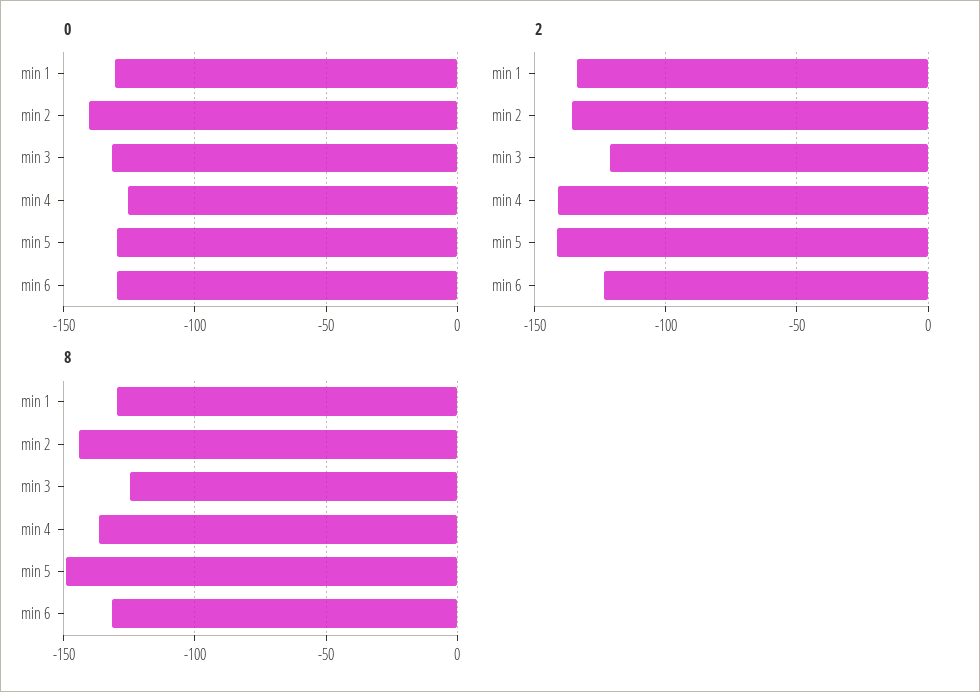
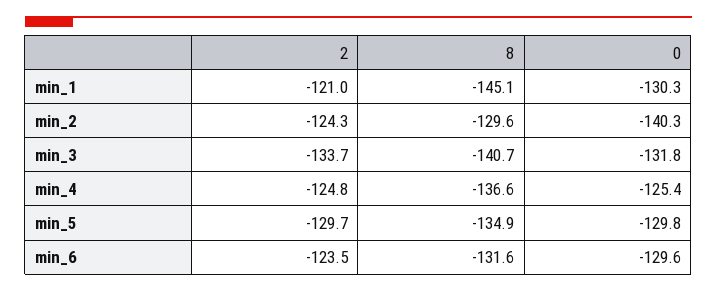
2, min 1: -135 -> -121
2, min 2: -135 -> -124.3
2, min 3: -120 -> -133.7
2, min 4: -140 -> -124.8
2, min 5: -140 -> -129.7
8, min 1: -130 -> -145.1
8, min 2: -145 -> -129.6
8, min 3: -125 -> -140.7
8, min 5: -150 -> -134.9

